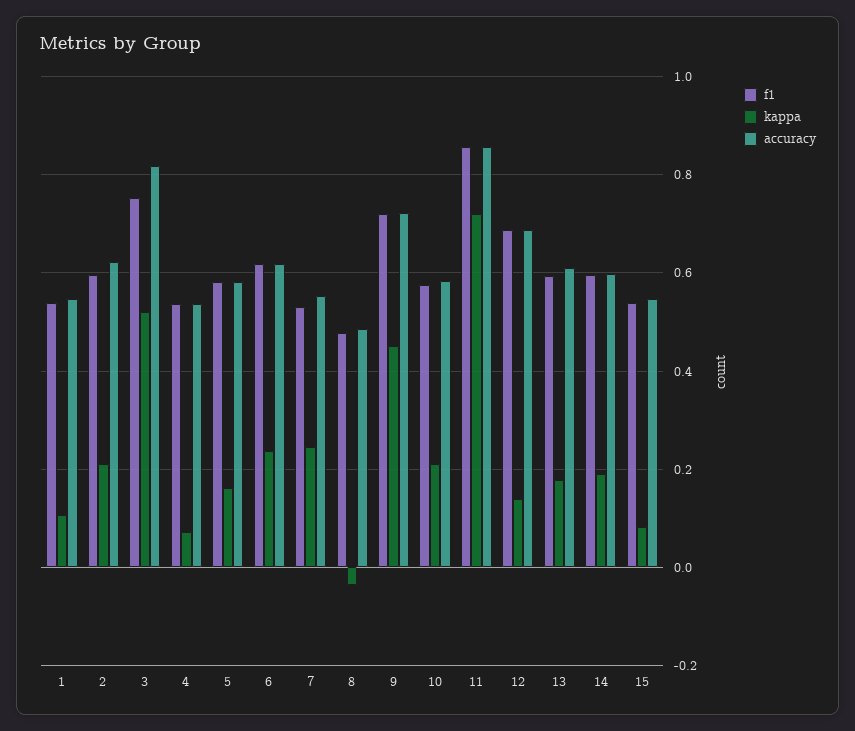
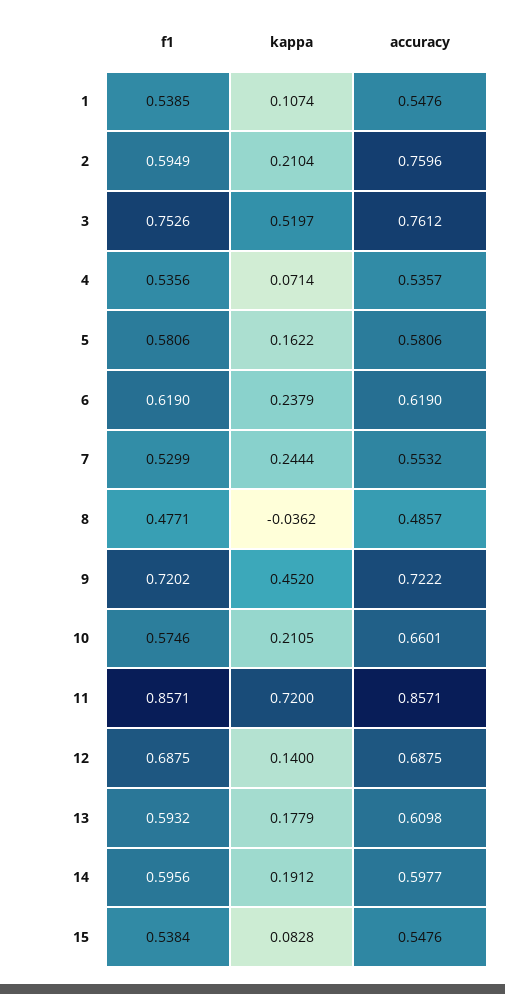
accuracy, 2: 0.62 -> 0.7596
accuracy, 3: 0.82 -> 0.7612
accuracy, 10: 0.58 -> 0.6601

